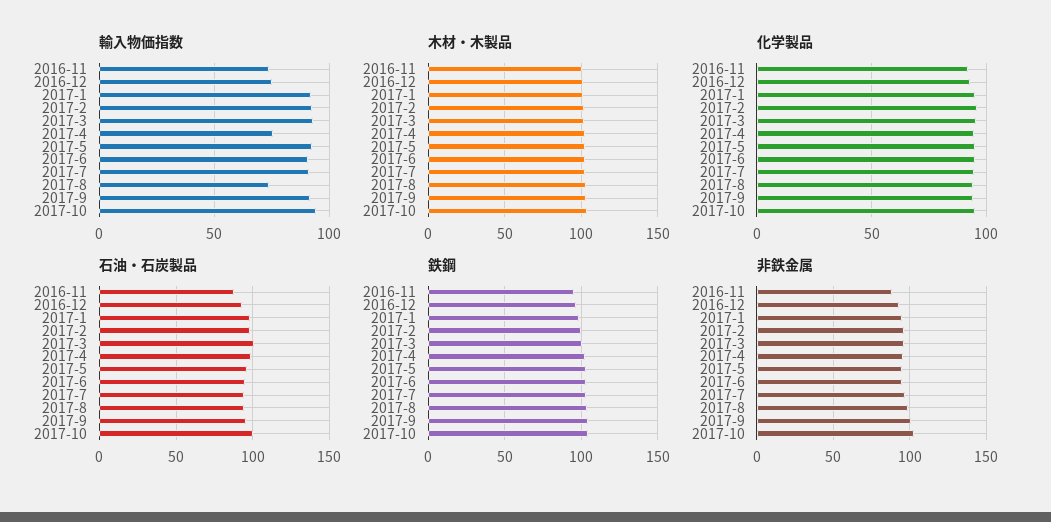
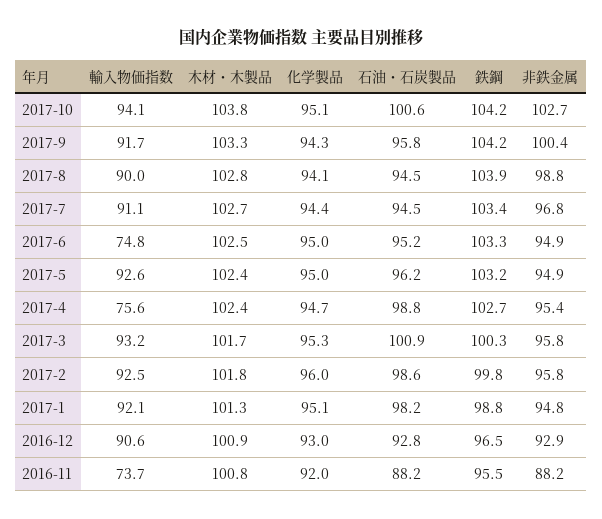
輸入物価指数, 2016-12: 75 -> 90.6
輸入物価指数, 2017-6: 90 -> 74.8
輸入物価指数, 2017-8: 75 -> 90

